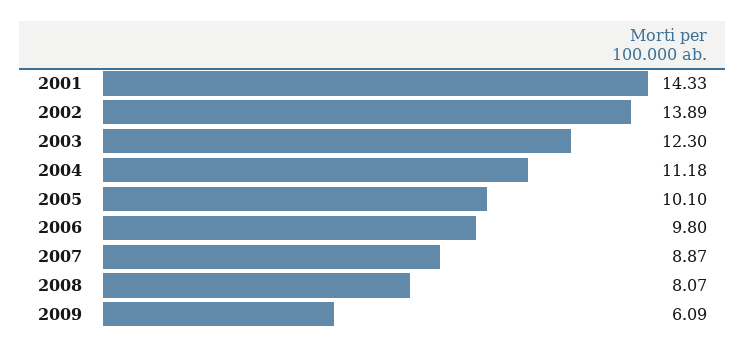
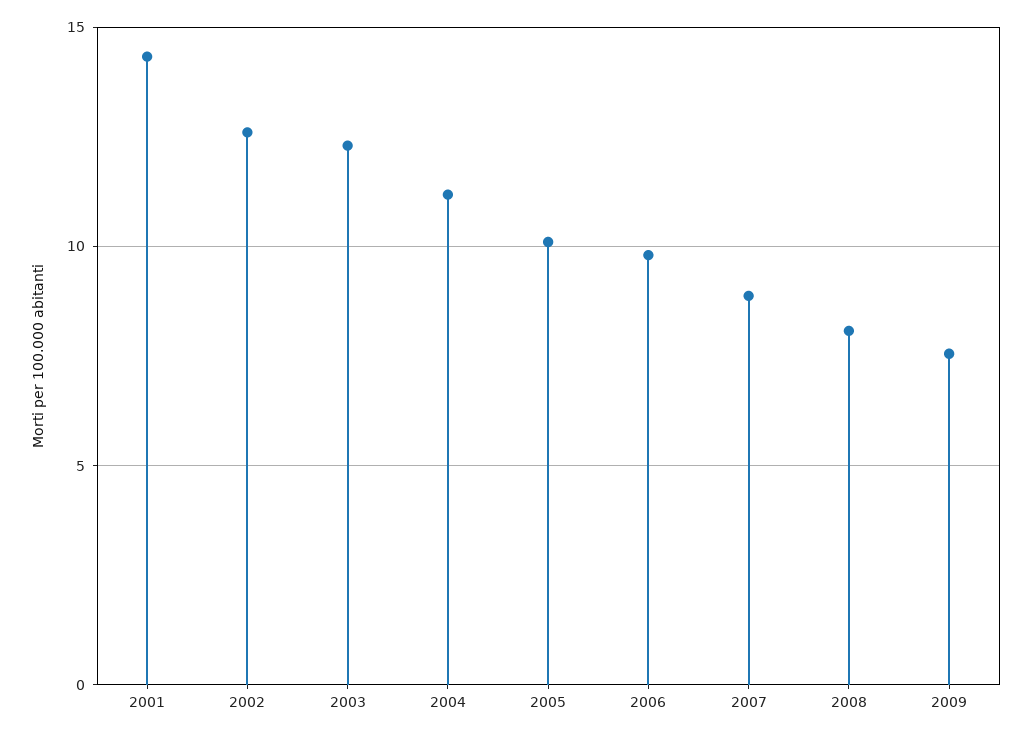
2002: 13.89 -> 12.5
2009: 6.09 -> 7.5

